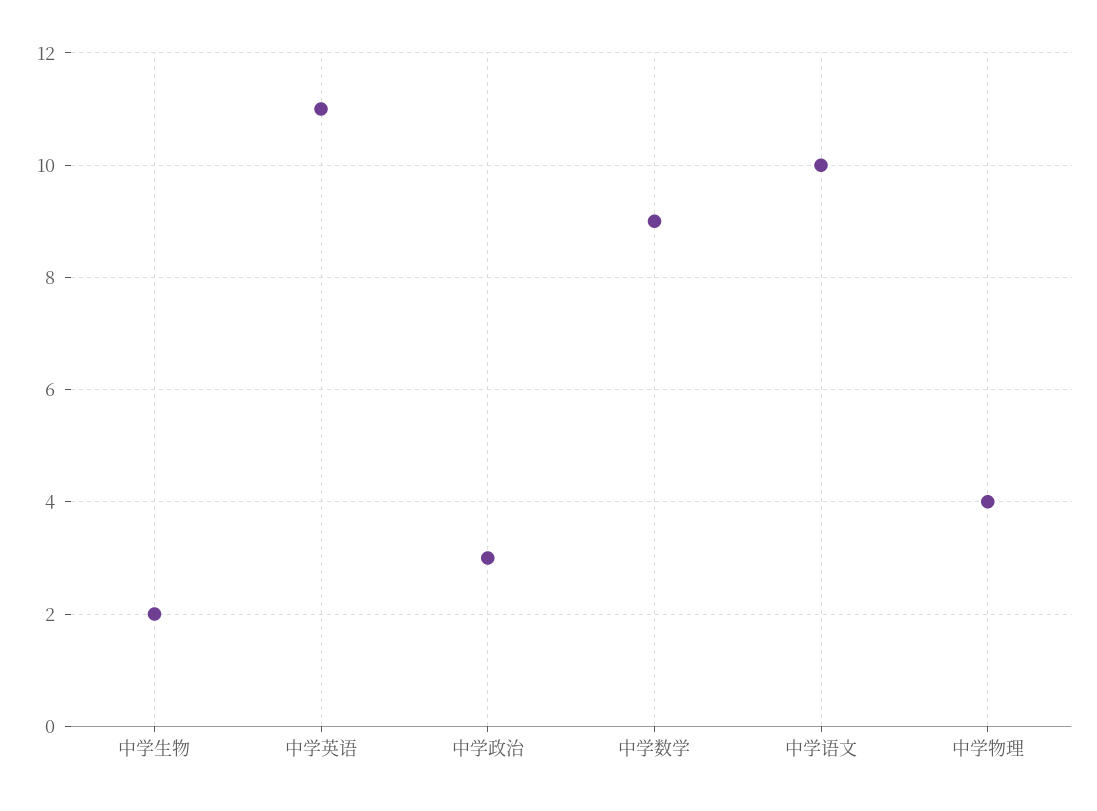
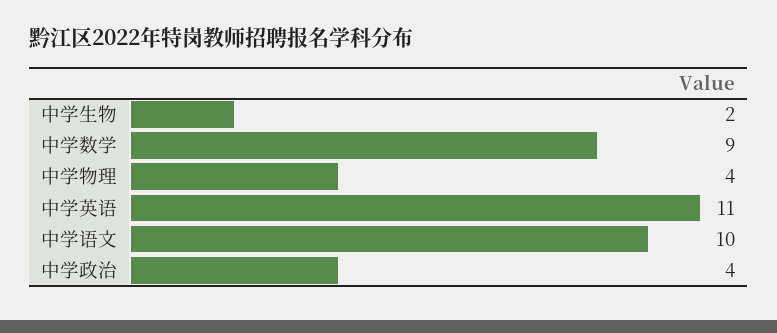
中学政治: 3 -> 4

